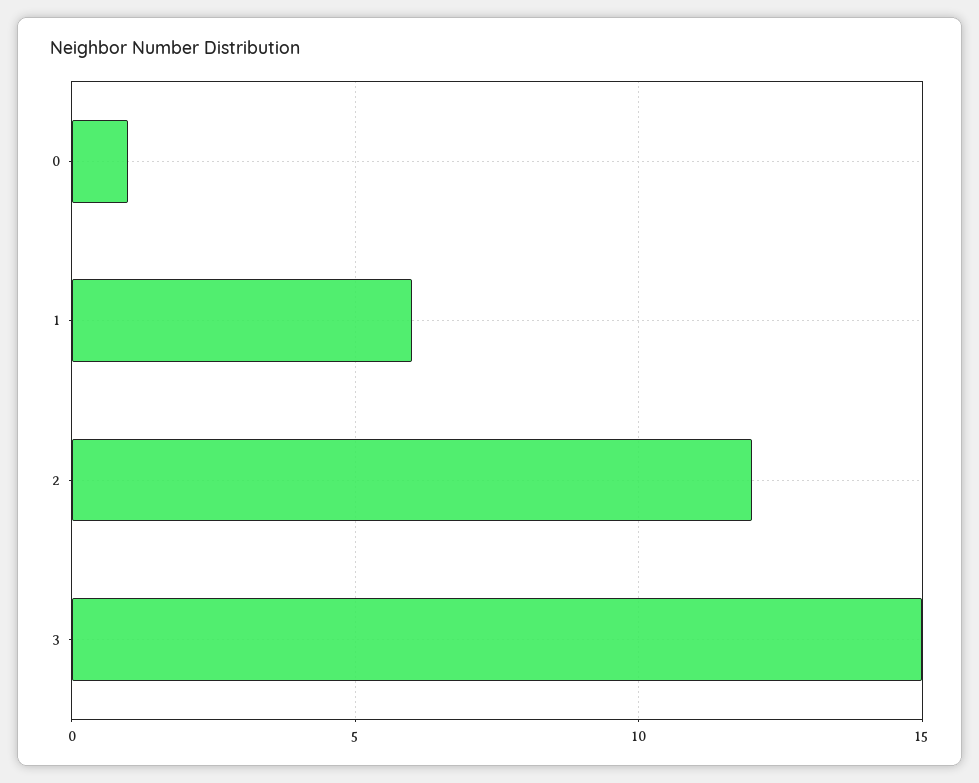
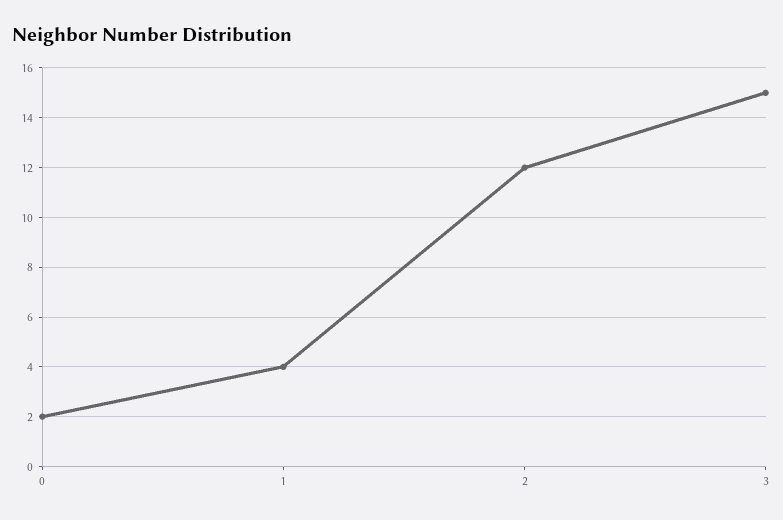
0: 1 -> 2
1: 6 -> 4

